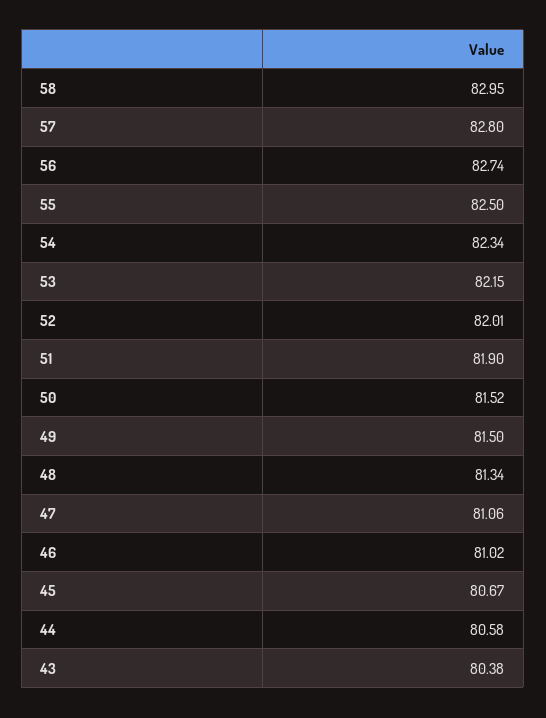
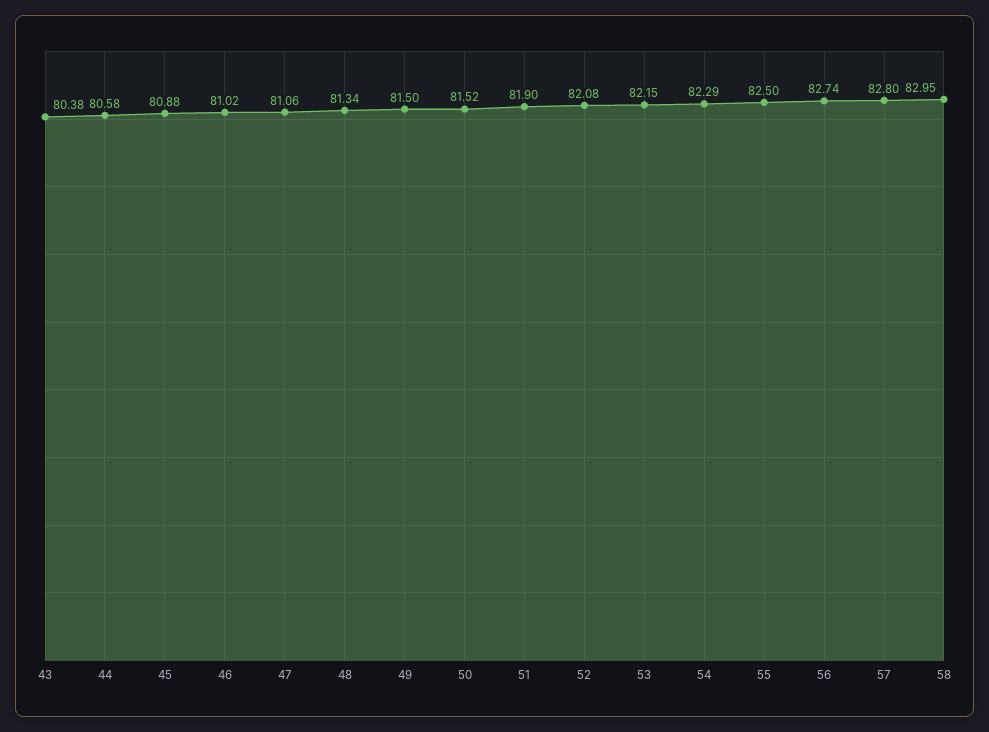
54: 82.34 -> 82.29
52: 82.01 -> 82.08
45: 80.67 -> 80.88

